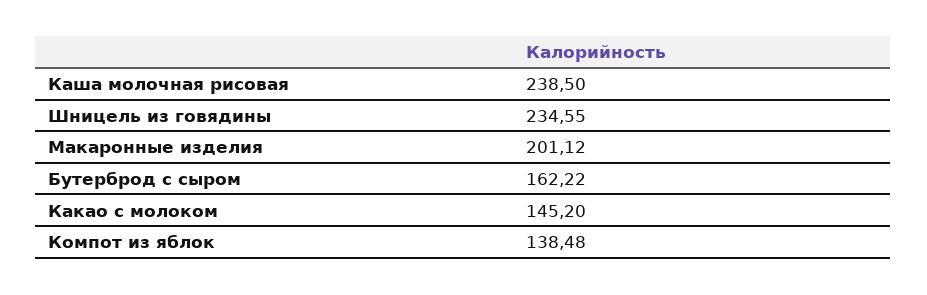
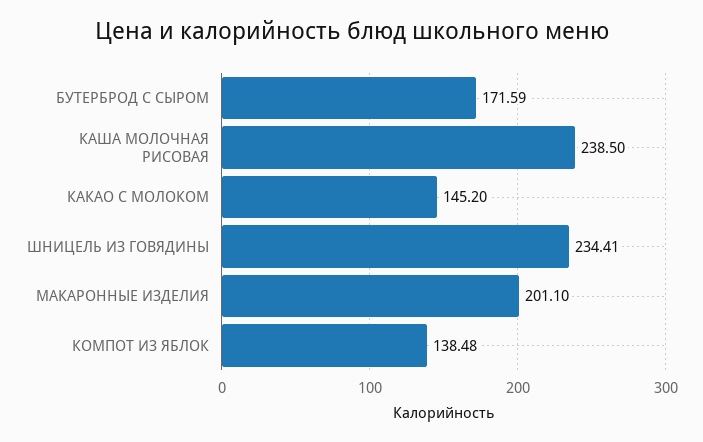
Шницель из говядины: 234.55 -> 234.41
Макаронные изделия: 201.12 -> 201.1
Бутерброд с сыром: 162.22 -> 171.59

